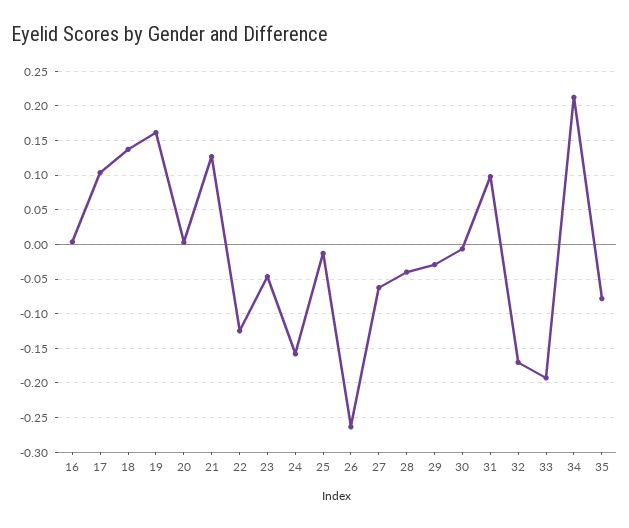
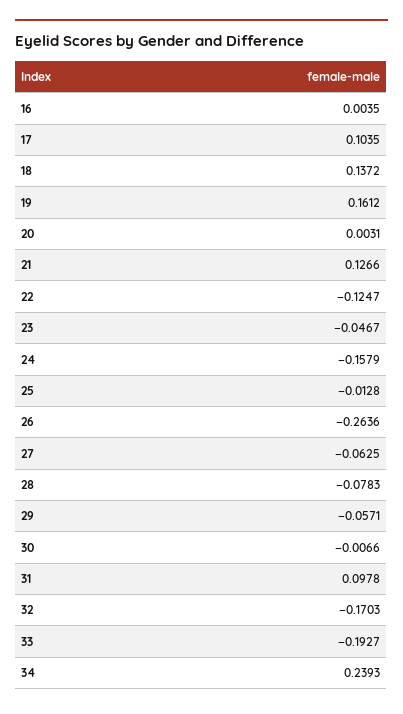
28: -0.04 -> -0.0783
29: -0.03 -> -0.0571
34: 0.21 -> 0.2393
35: -0.08 -> none

